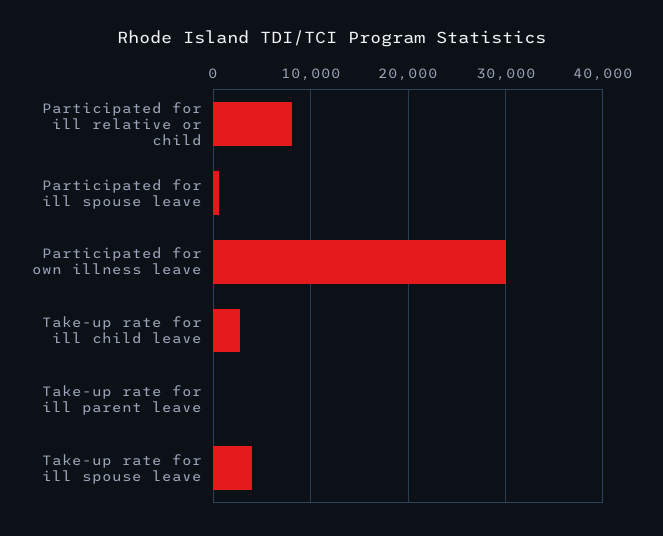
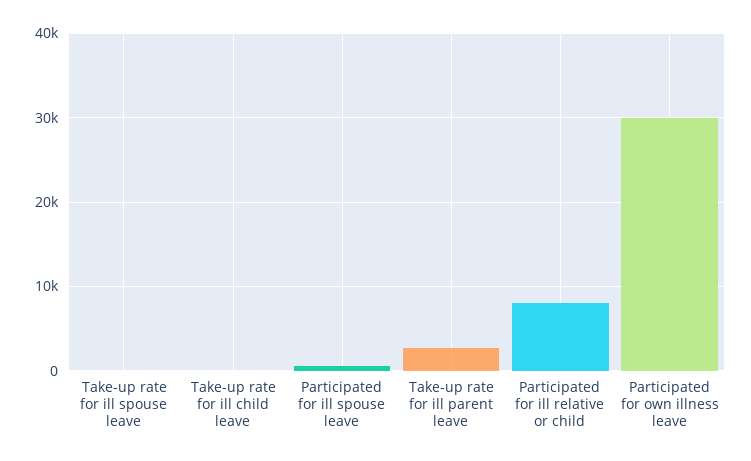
Take-up rate for ill child leave: 3000 -> 0
Take-up rate for ill parent leave: 0 -> 3000
Take-up rate for ill spouse leave: 4000 -> 0

